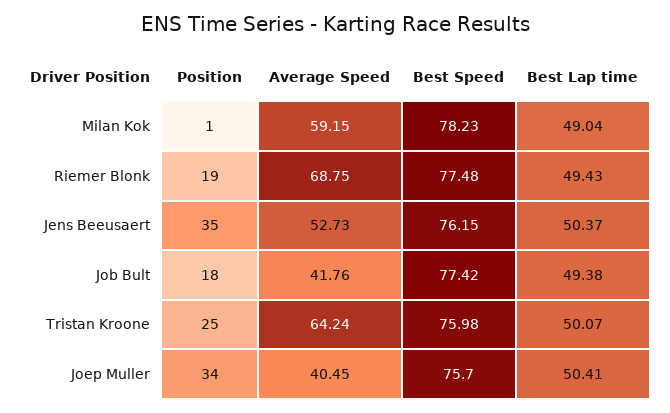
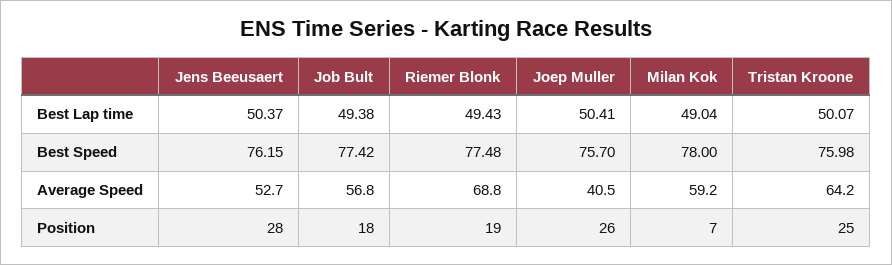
Position, Milan Kok: 1 -> 7
Best Speed, Milan Kok: 78.23 -> 78
Position, Jens Beeusaert: 35 -> 28
Average Speed, Job Bult: 41.76 -> 56.8
Position, Joep Muller: 34 -> 26

